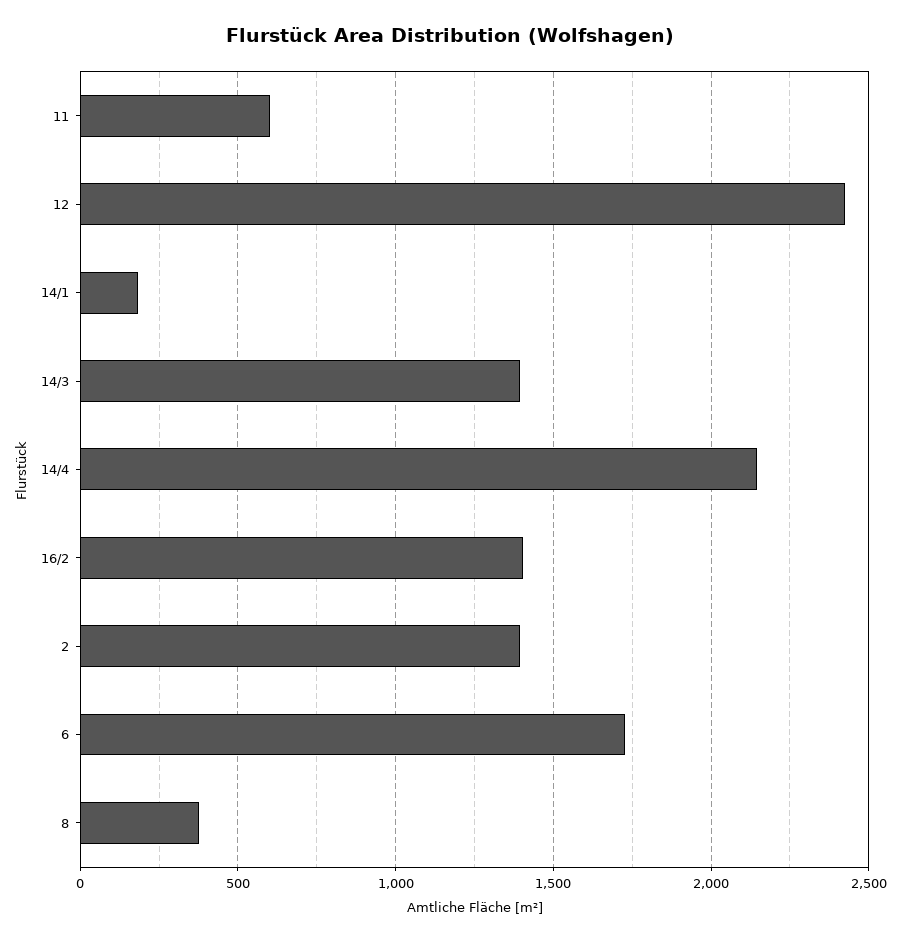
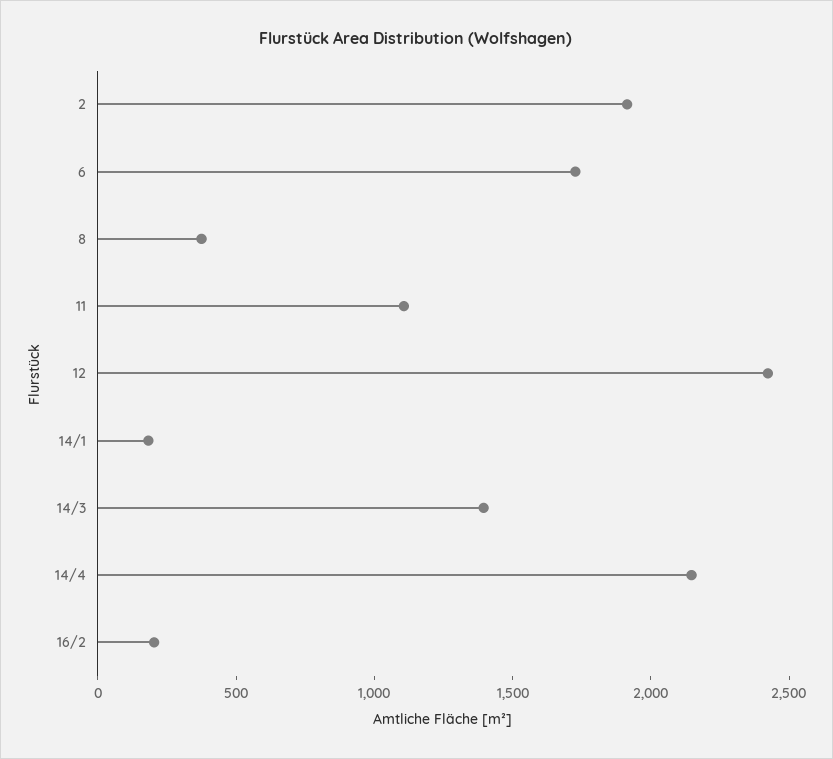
11: 600 -> 1100
16/2: 1400 -> 200
2: 1400 -> 1900

